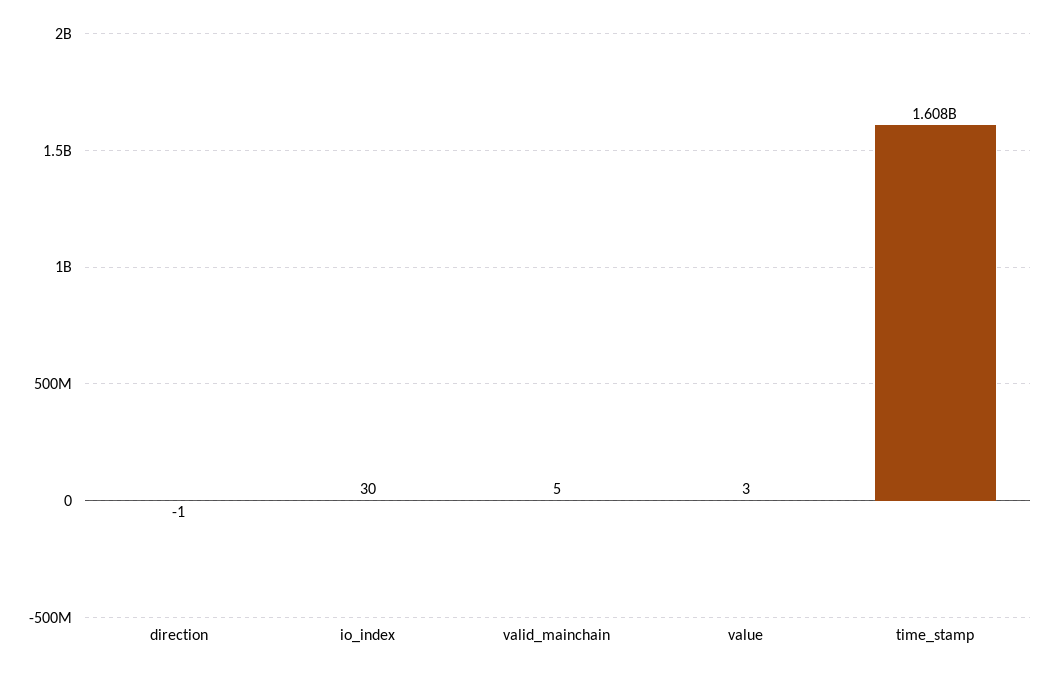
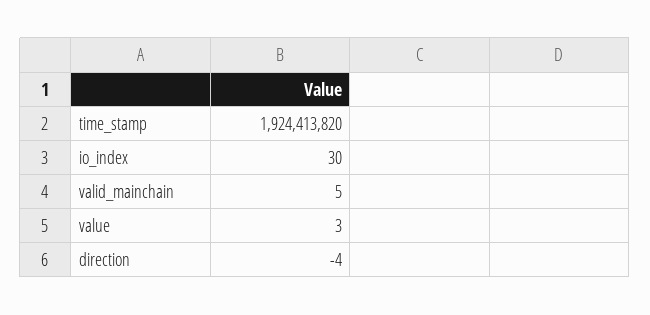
direction: -1 -> -4
time_stamp: 1608000000 -> 1924413820

